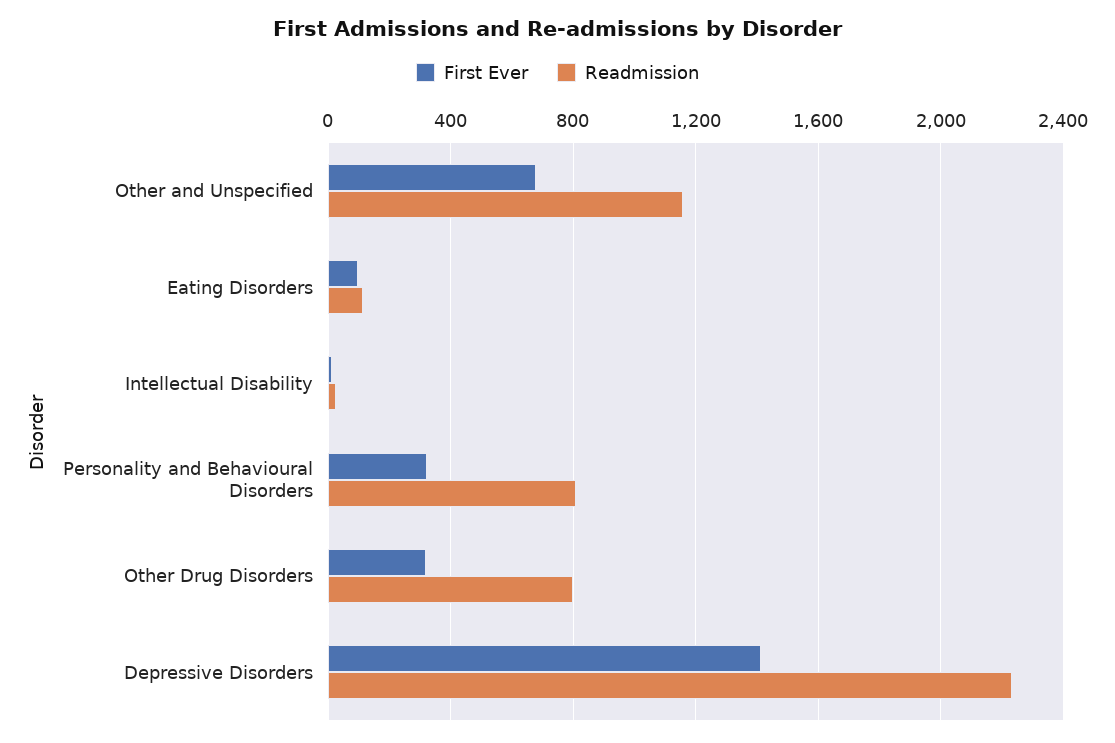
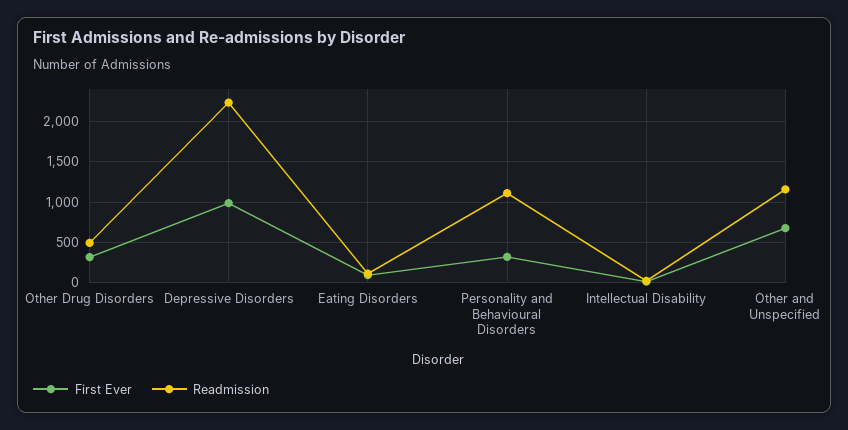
Readmission, Personality and Behavioural Disorders: 800 -> 1100
Readmission, Other Drug Disorders: 800 -> 500
First Ever, Depressive Disorders: 1400 -> 1000

